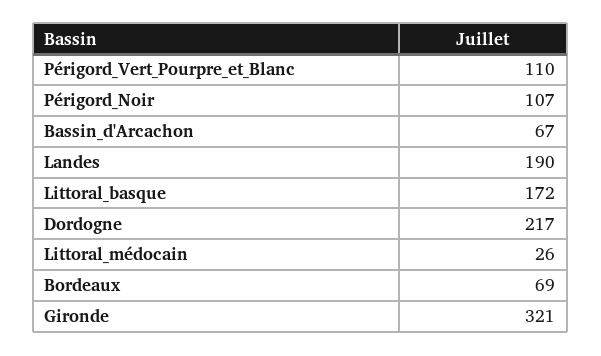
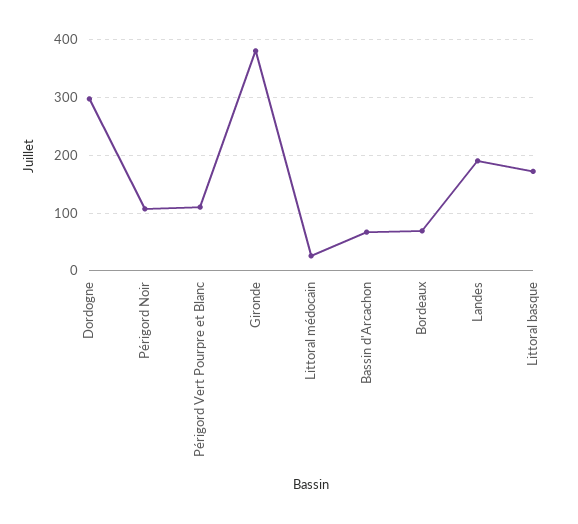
Dordogne: 217 -> 300
Gironde: 321 -> 380

